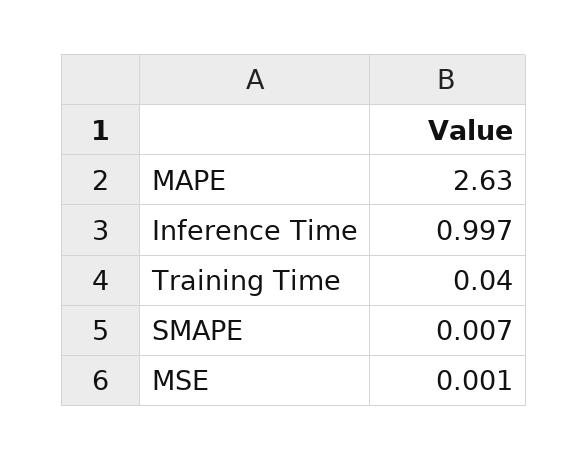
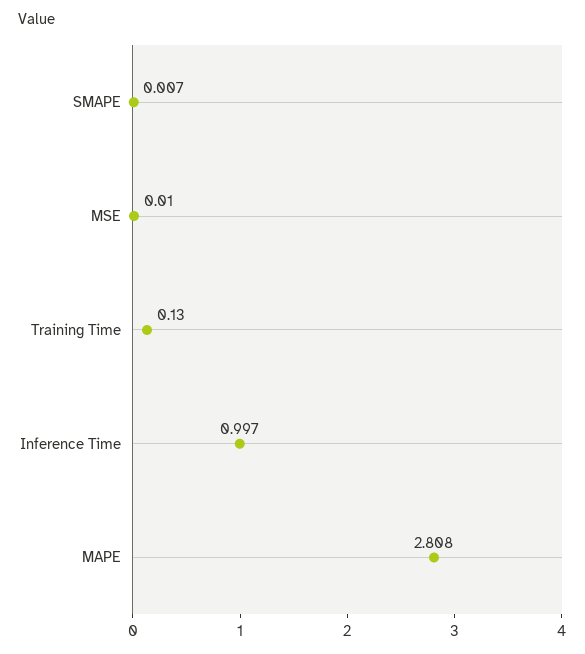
MAPE: 2.63 -> 2.808
Training Time: 0.04 -> 0.13
MSE: 0.001 -> 0.01

